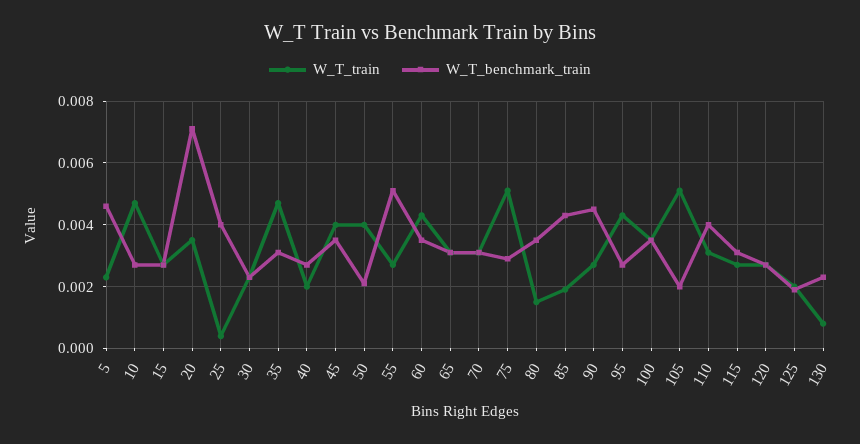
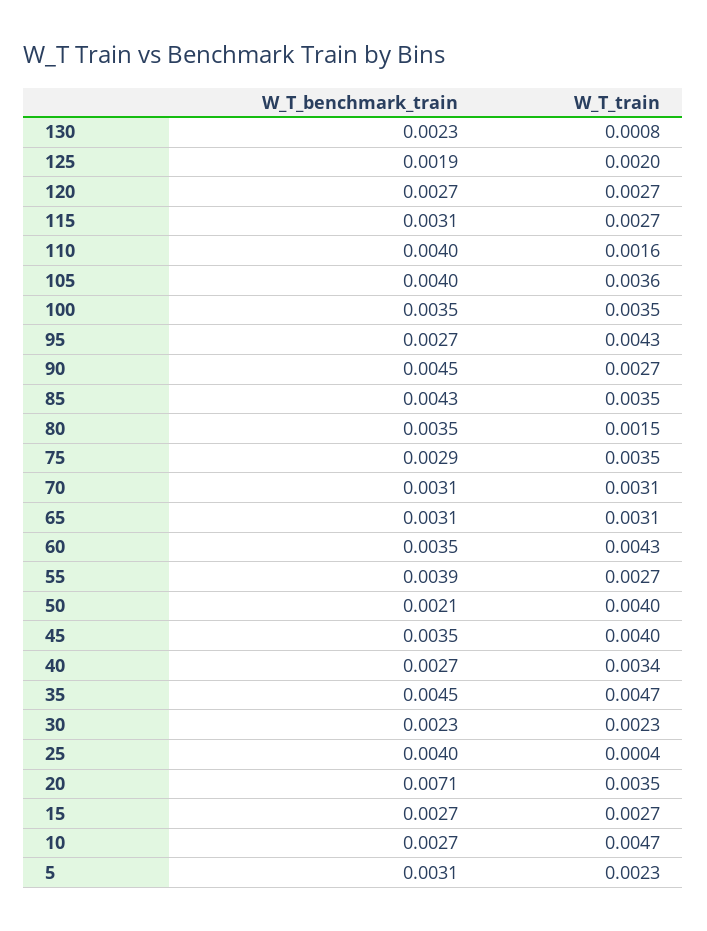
W_T_benchmark_train, 5: 0.0045 -> 0.0031
W_T_benchmark_train, 35: 0.003 -> 0.0045
W_T_train, 40: 0.002 -> 0.0034
W_T_benchmark_train, 55: 0.005 -> 0.0039
W_T_train, 75: 0.005 -> 0.0035
W_T_train, 85: 0.002 -> 0.0035
W_T_train, 105: 0.005 -> 0.0036
W_T_benchmark_train, 105: 0.002 -> 0.004
W_T_train, 110: 0.003 -> 0.0016

